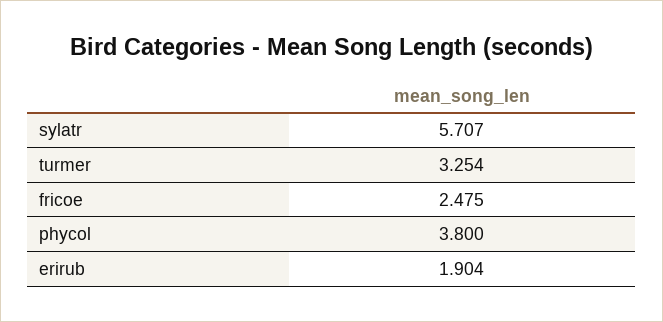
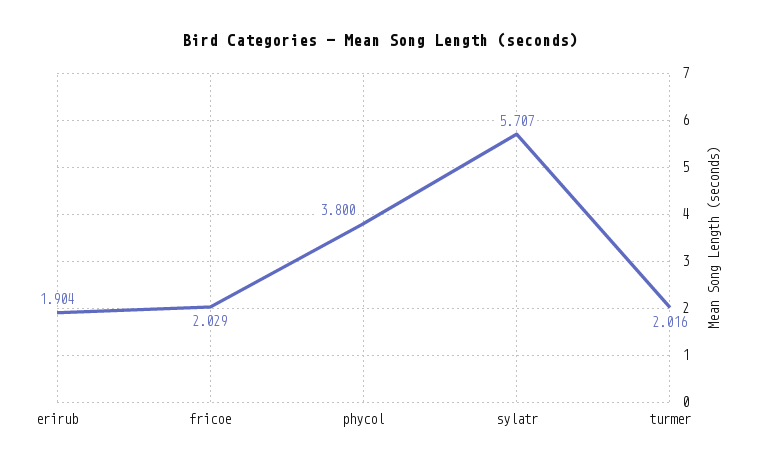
turmer: 3.254 -> 2.016
fricoe: 2.475 -> 2.029

